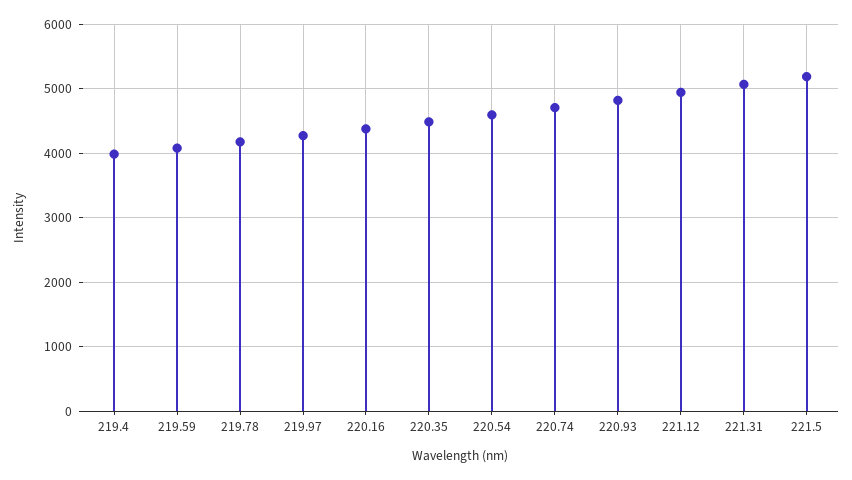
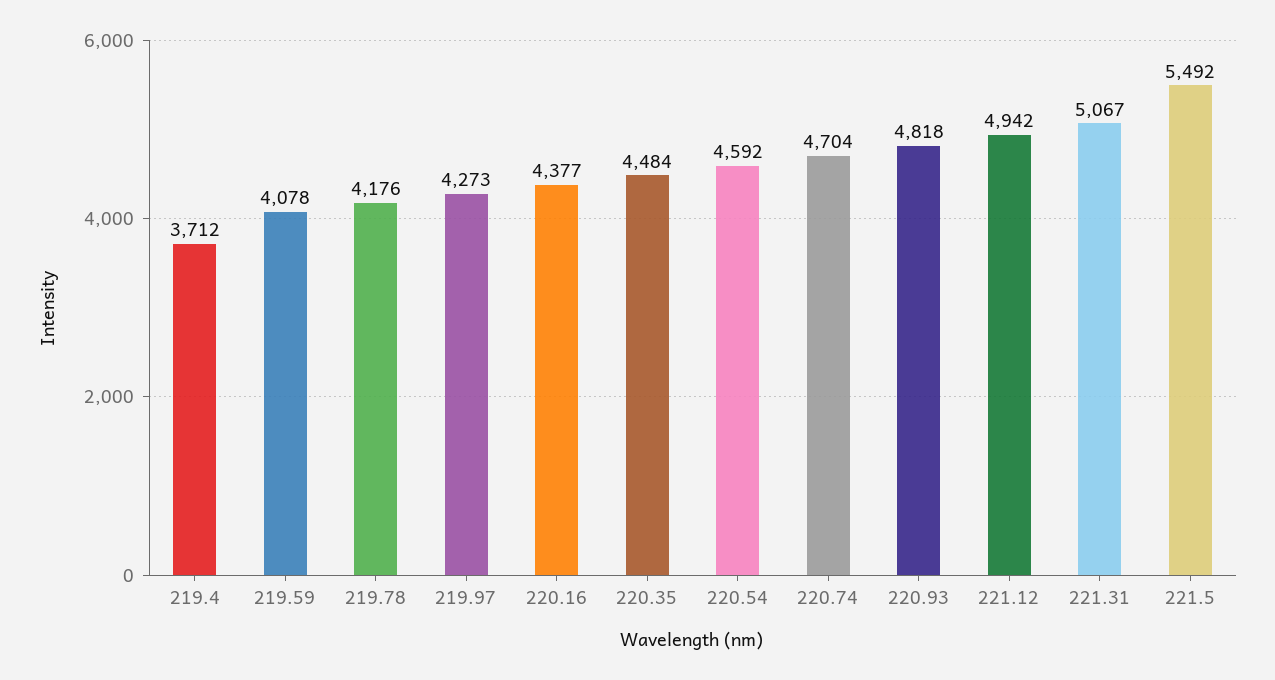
219.4: 4000 -> 3712
221.5: 5200 -> 5492

